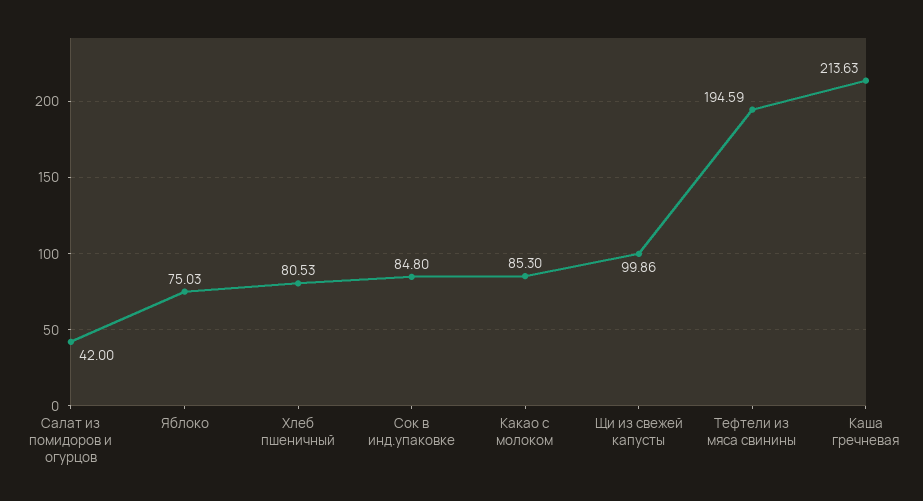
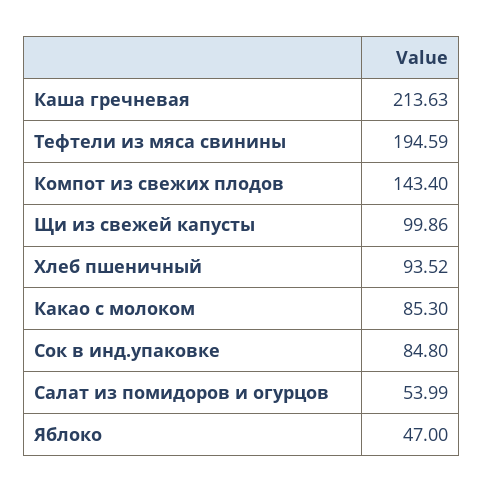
Салат из помидоров и огурцов: 42 -> 53.99
Яблоко: 75.03 -> 47
Хлеб пшеничный: 80.53 -> 93.52
Компот из свежих плодов: none -> 143.4

